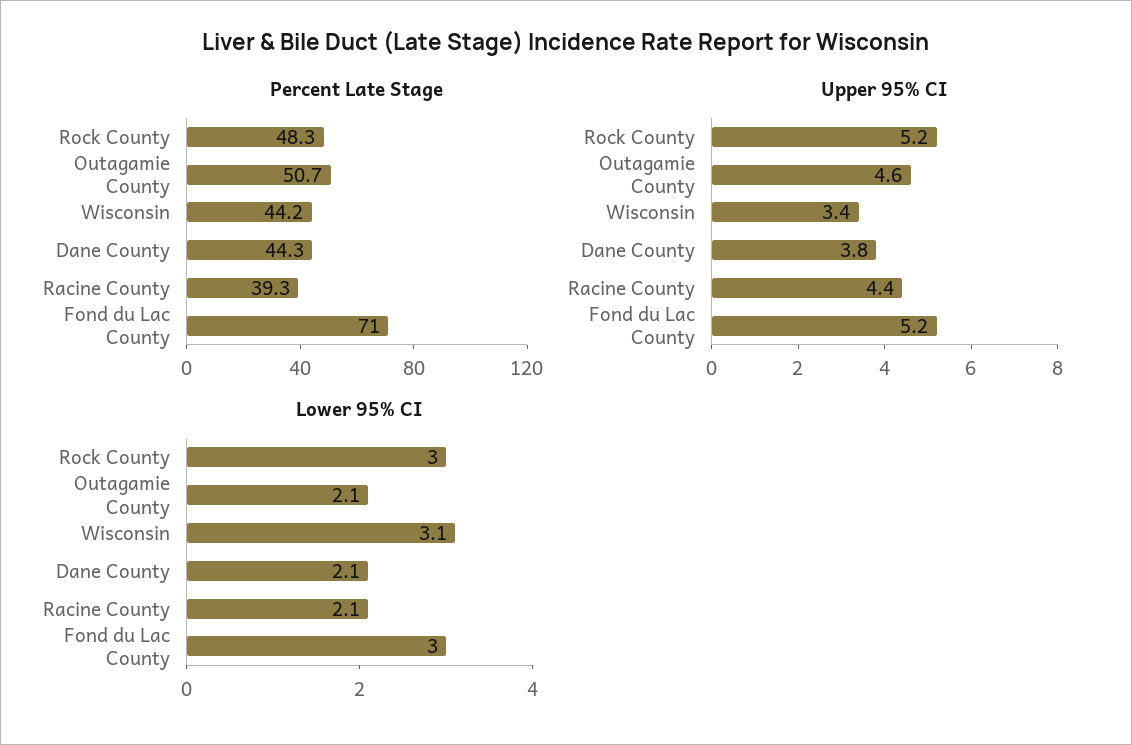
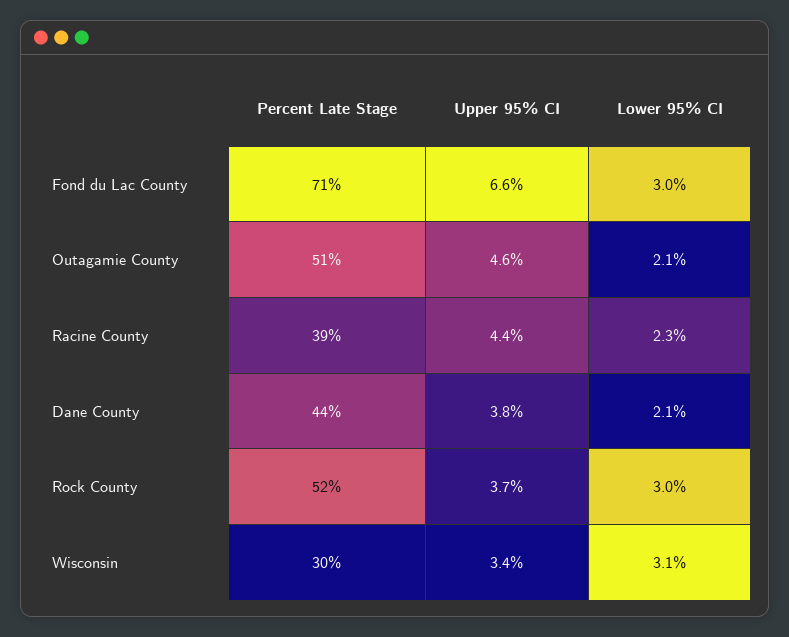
Percent Late Stage, Rock County: 48.3 -> 52
Percent Late Stage, Wisconsin: 44.2 -> 30
Upper 95% CI, Rock County: 5.2 -> 3.7
Upper 95% CI, Fond du Lac County: 5.2 -> 6.6
Lower 95% CI, Racine County: 2.1 -> 2.3

